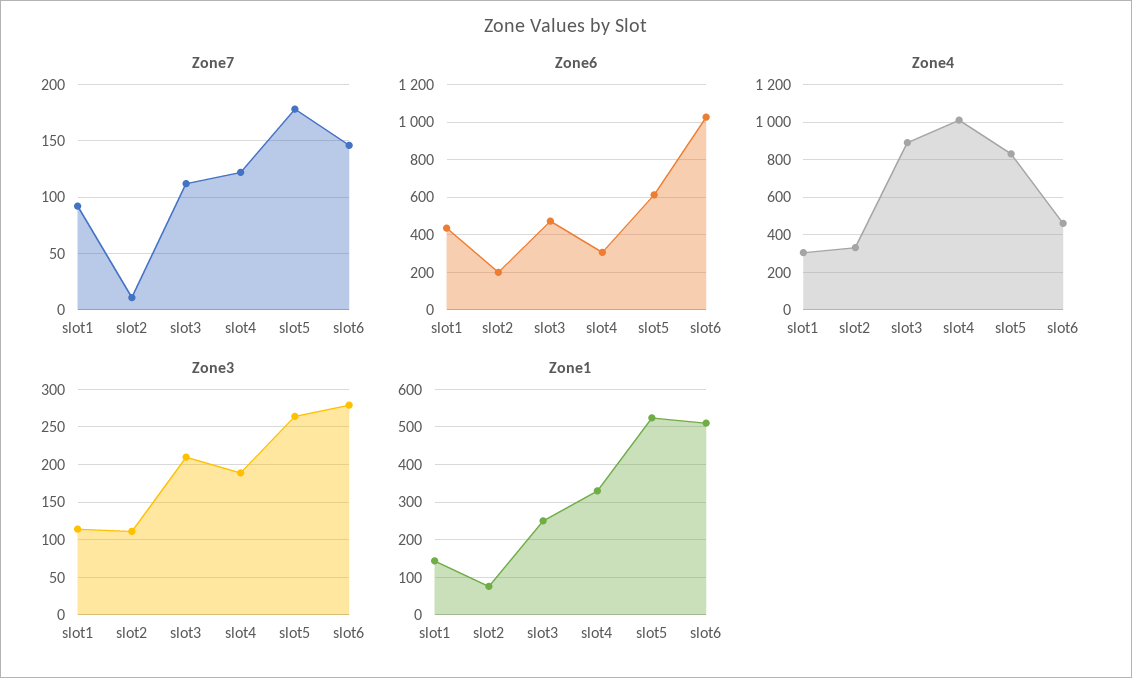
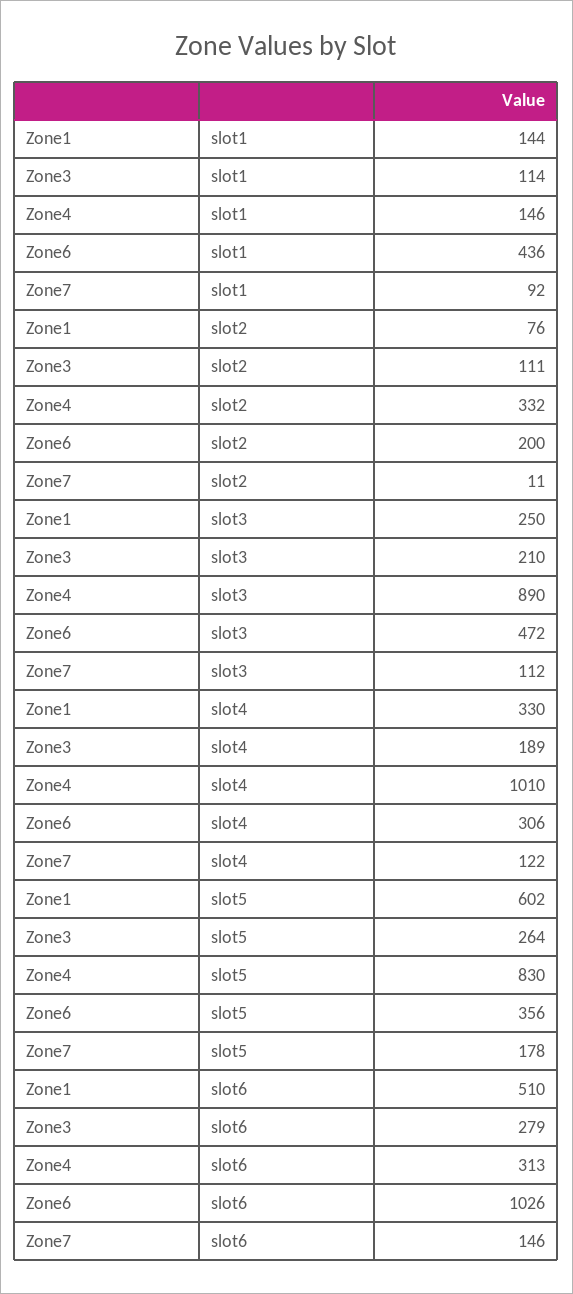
Zone6, slot5: 600 -> 356
Zone4, slot1: 300 -> 146
Zone4, slot6: 450 -> 313
Zone1, slot5: 520 -> 602

